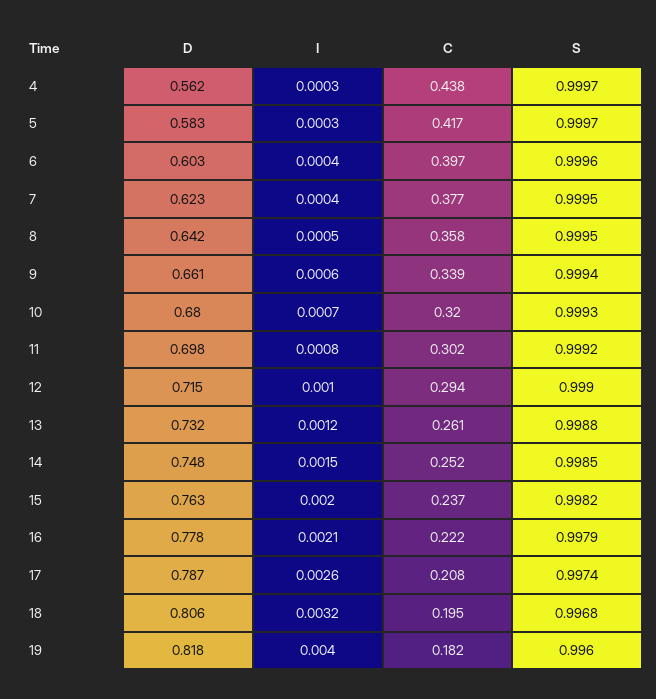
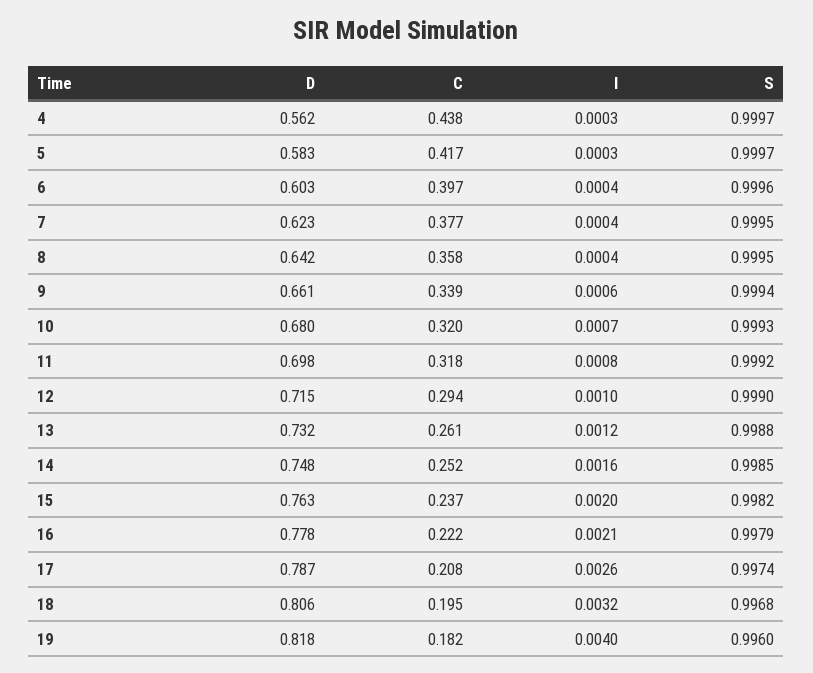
I, 8: 0.0005 -> 0.0004
C, 11: 0.302 -> 0.318
I, 14: 0.0015 -> 0.0016

